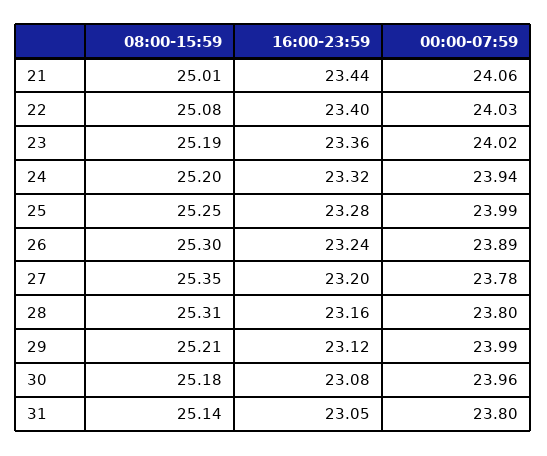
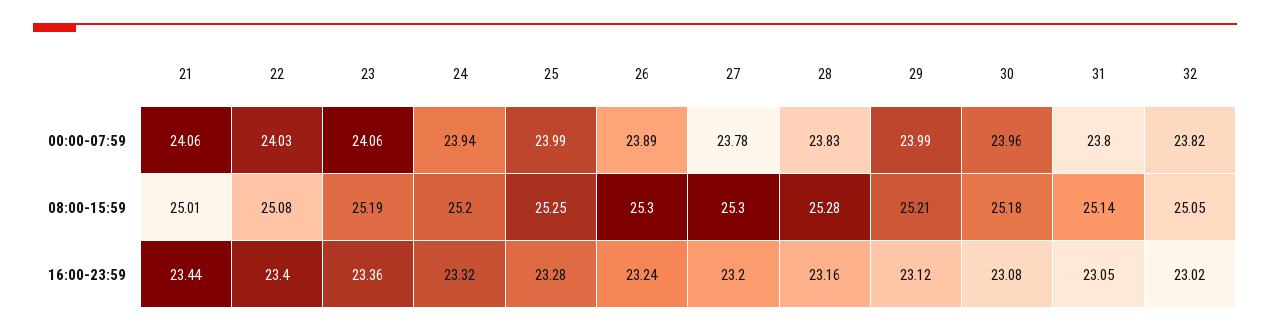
00:00-07:59, 23: 24.02 -> 24.06
08:00-15:59, 27: 25.35 -> 25.3
08:00-15:59, 28: 25.31 -> 25.28
00:00-07:59, 28: 23.8 -> 23.83
00:00-07:59, 32: none -> 23.82
08:00-15:59, 32: none -> 25.05
16:00-23:59, 32: none -> 23.02

